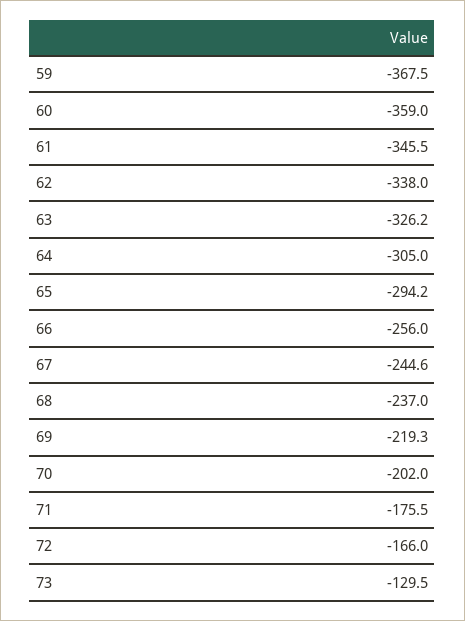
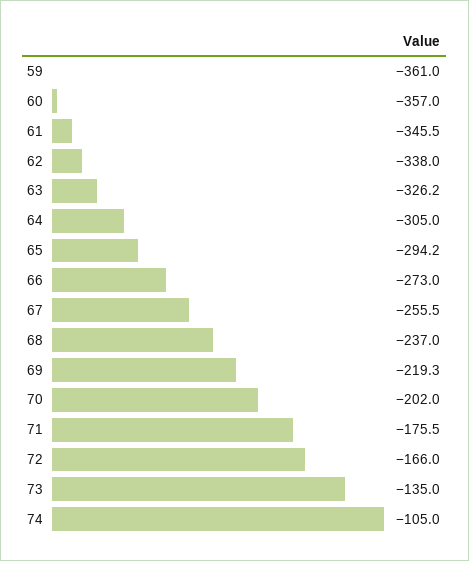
59: -367.5 -> -361
60: -359 -> -357
66: -256 -> -273
67: -244.6 -> -255.5
73: -129.5 -> -135
74: none -> -105

